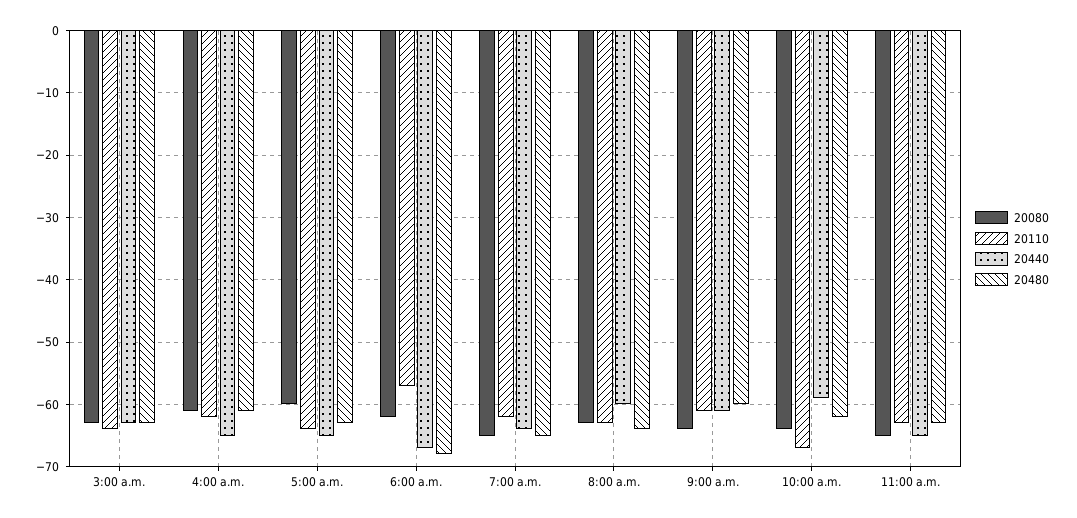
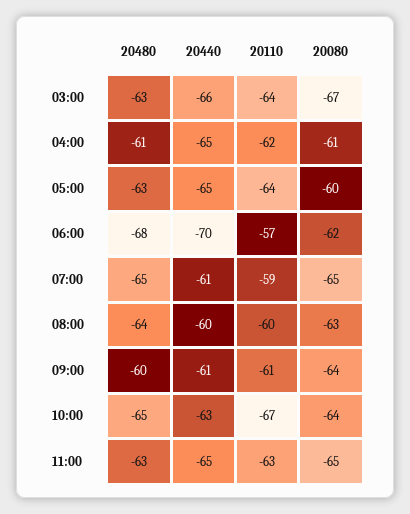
20080, 3:00 a.m.: -63 -> -67
20440, 3:00 a.m.: -63 -> -66
20440, 6:00 a.m.: -67 -> -70
20110, 7:00 a.m.: -62 -> -59
20440, 7:00 a.m.: -64 -> -61
20110, 8:00 a.m.: -63 -> -60
20440, 10:00 a.m.: -59 -> -63
20480, 10:00 a.m.: -62 -> -65

